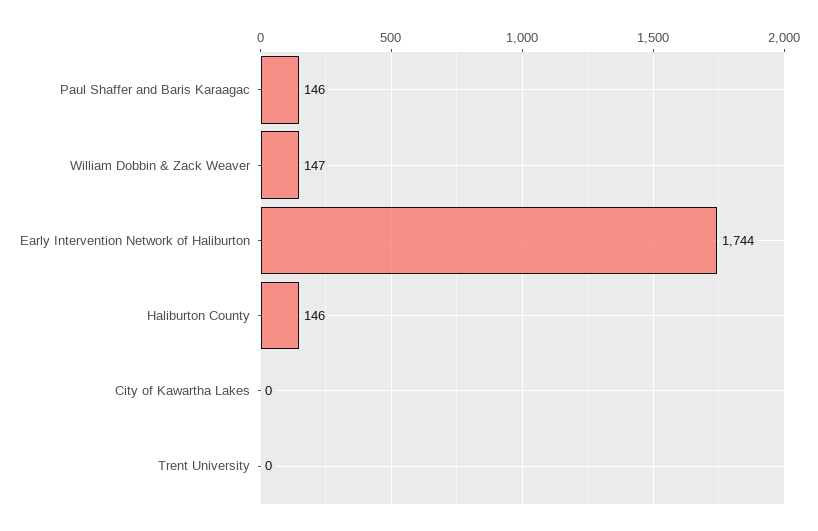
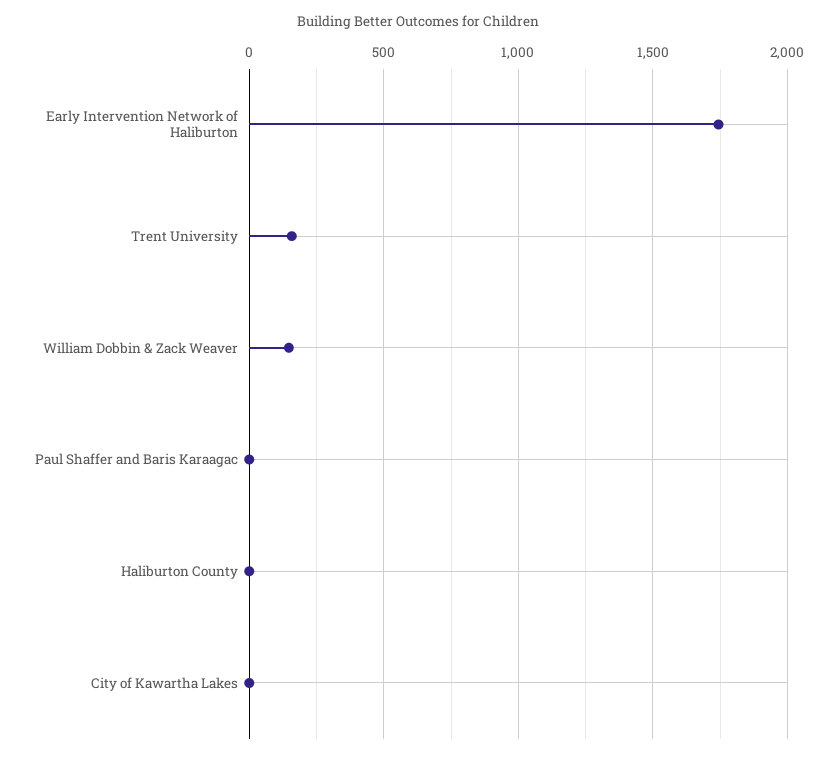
Paul Shaffer and Baris Karaagac: 146 -> 0
Haliburton County: 146 -> 0
Trent University: 0 -> 150

